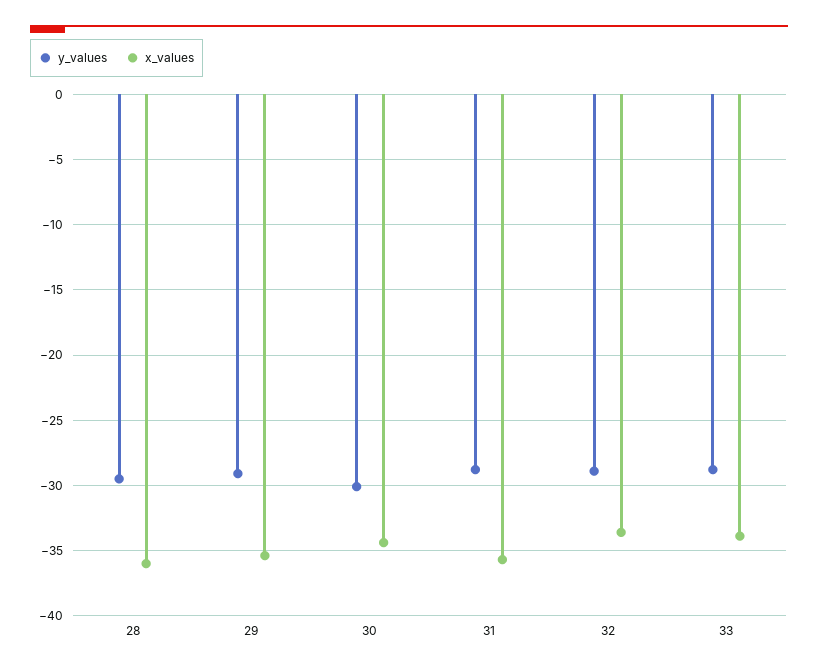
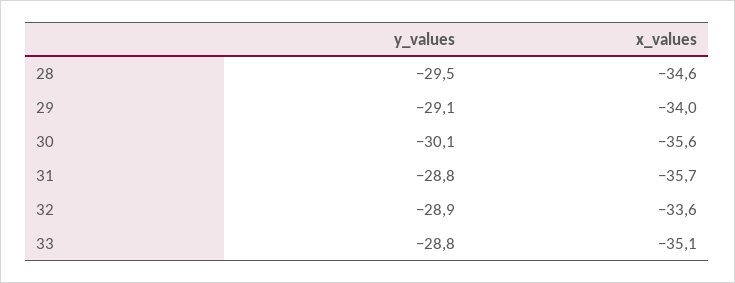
x_values, 28: -36 -> -34.6
x_values, 29: -35.5 -> -34
x_values, 30: -34.5 -> -35.6
x_values, 33: -34 -> -35.1

